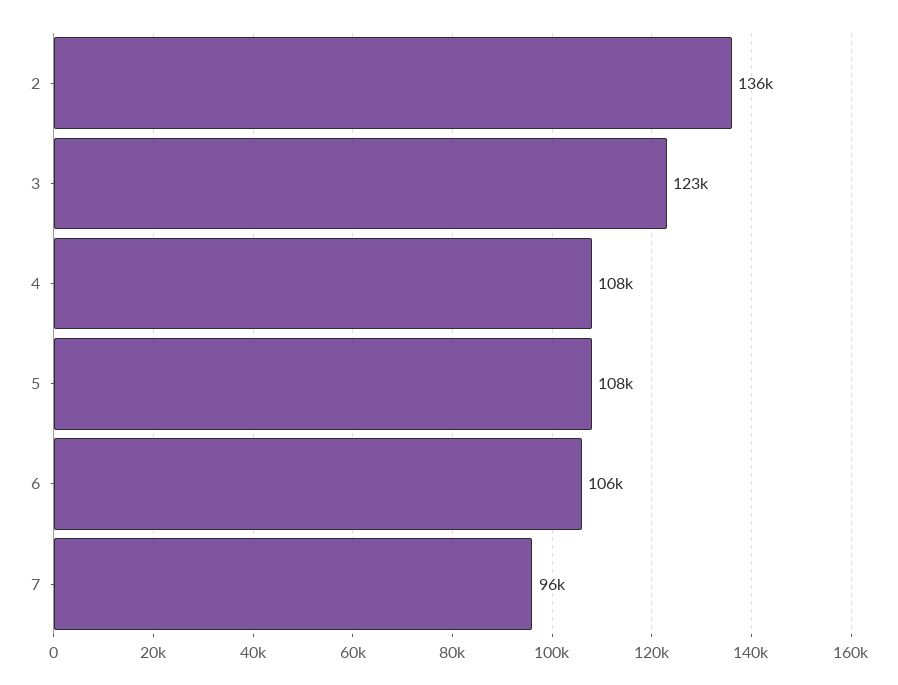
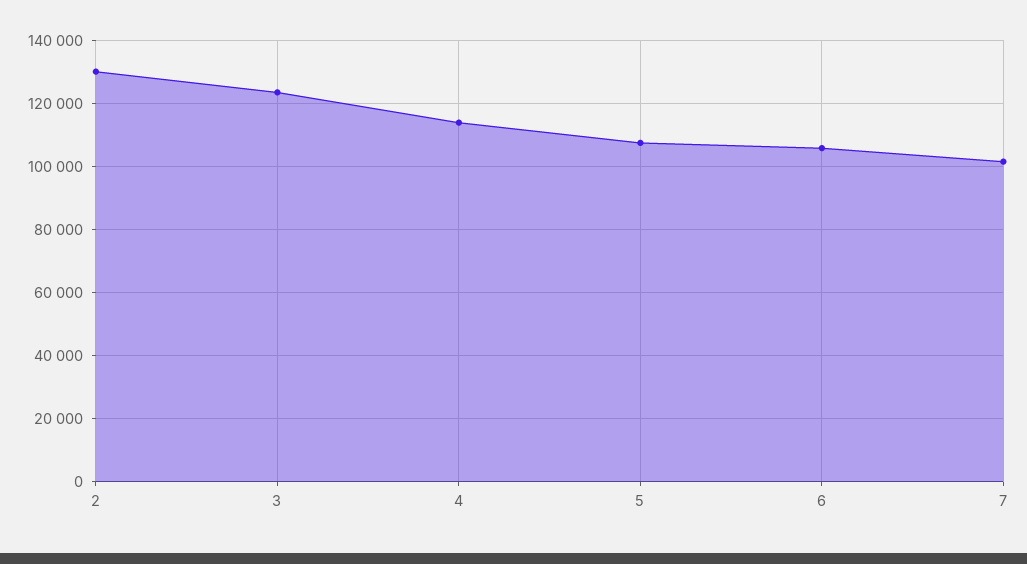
2: 136000 -> 130000
4: 108000 -> 114000
7: 96000 -> 102000

